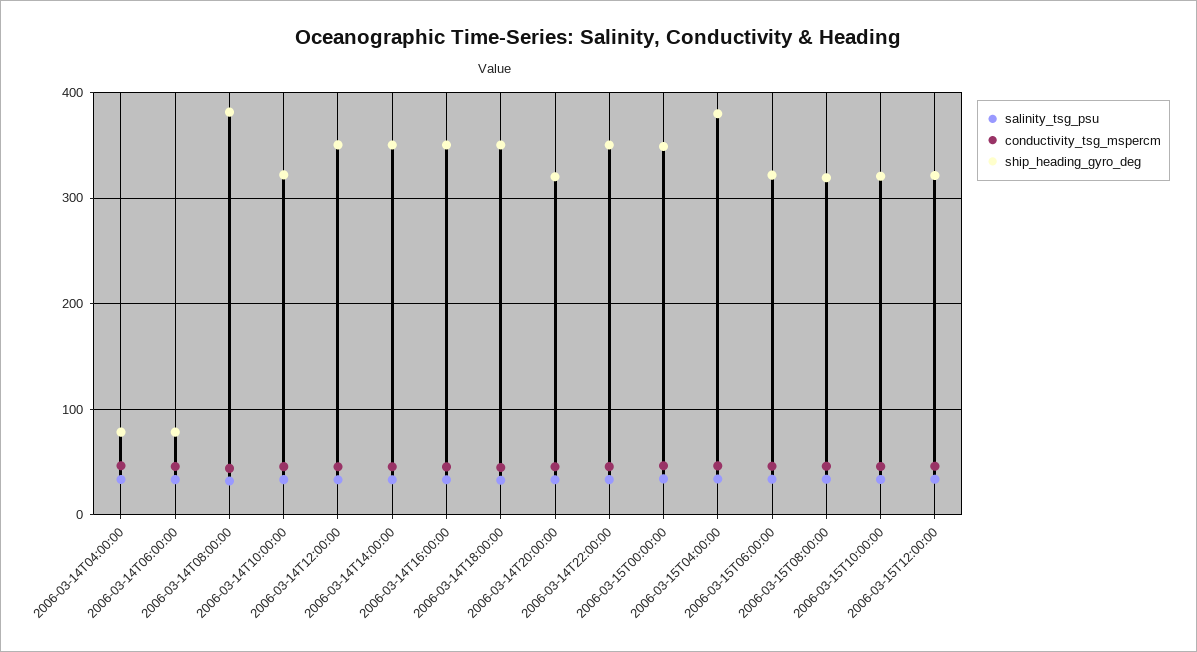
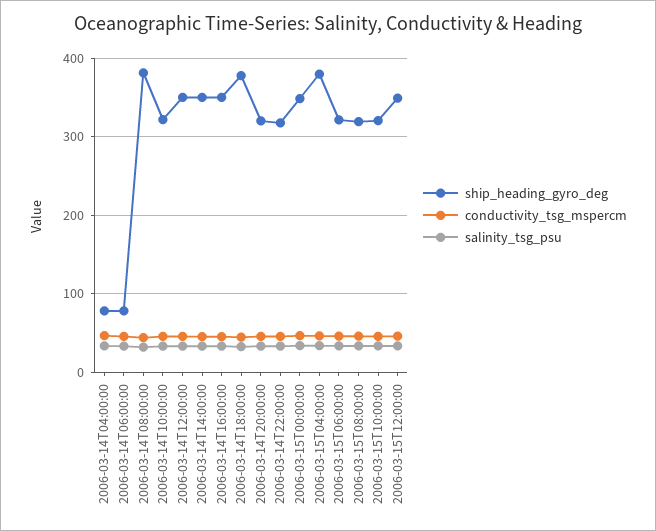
ship_heading_gyro_deg, 2006-03-14T18:00:00: 350 -> 380
ship_heading_gyro_deg, 2006-03-14T22:00:00: 350 -> 320
ship_heading_gyro_deg, 2006-03-15T12:00:00: 320 -> 350

